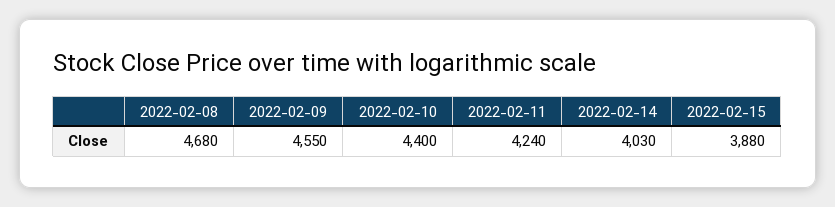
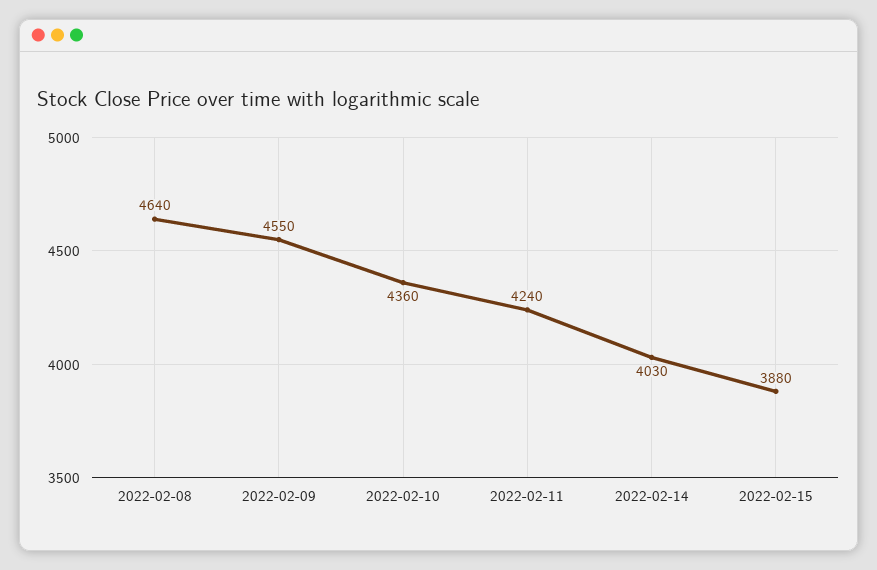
2022-02-08: 4680 -> 4640
2022-02-10: 4400 -> 4360

